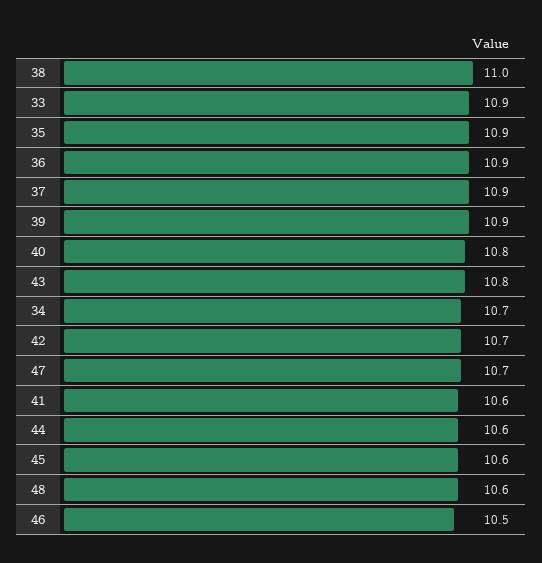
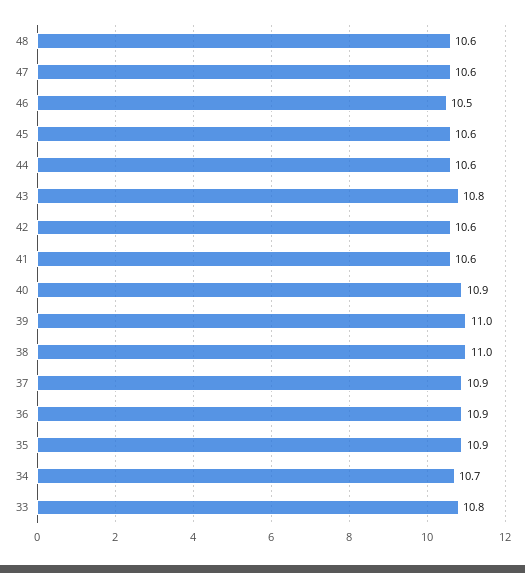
33: 10.9 -> 10.8
39: 10.9 -> 11
40: 10.8 -> 10.9
42: 10.7 -> 10.6
47: 10.7 -> 10.6

